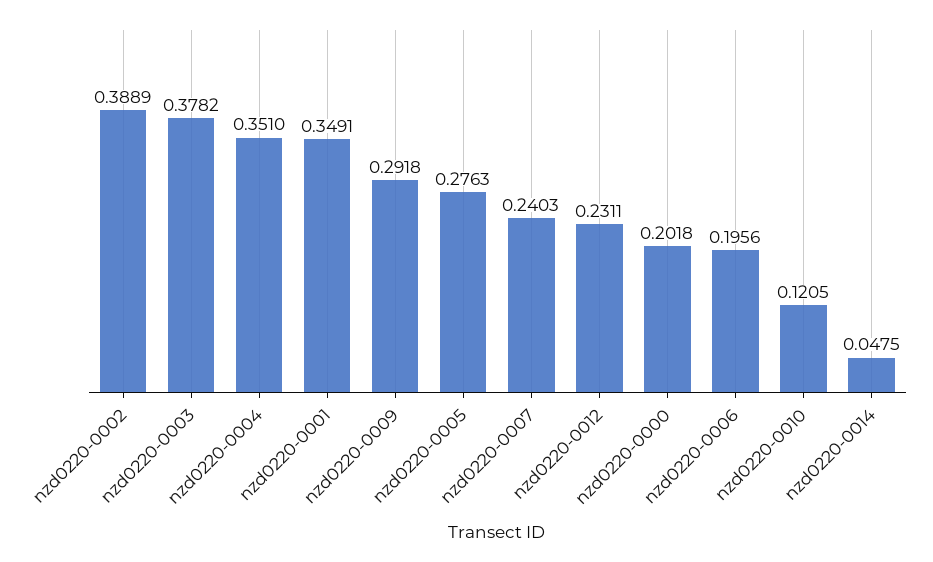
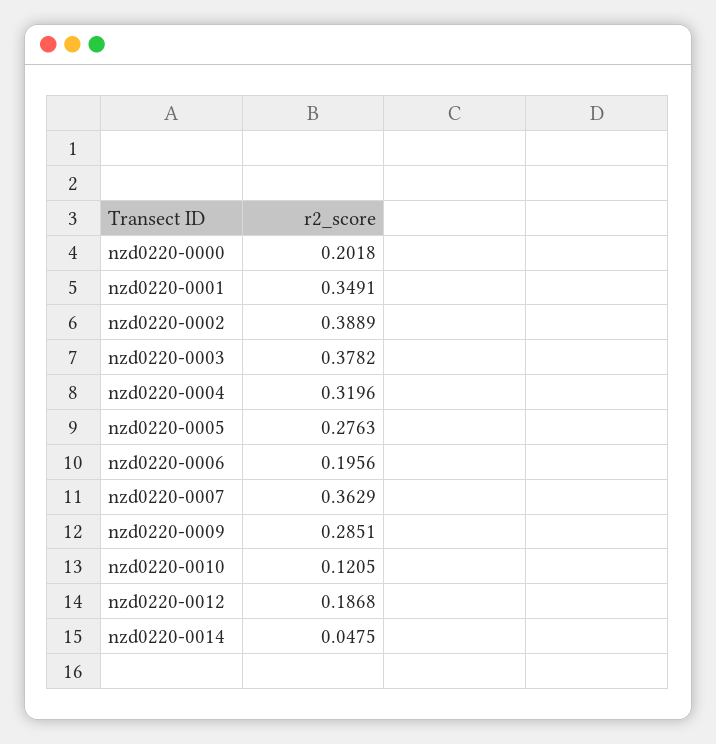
nzd0220-0004: 0.351 -> 0.3196
nzd0220-0009: 0.2918 -> 0.2851
nzd0220-0007: 0.2403 -> 0.3629
nzd0220-0012: 0.2311 -> 0.1868

